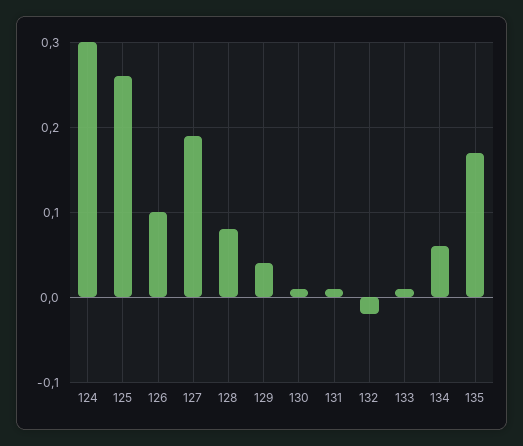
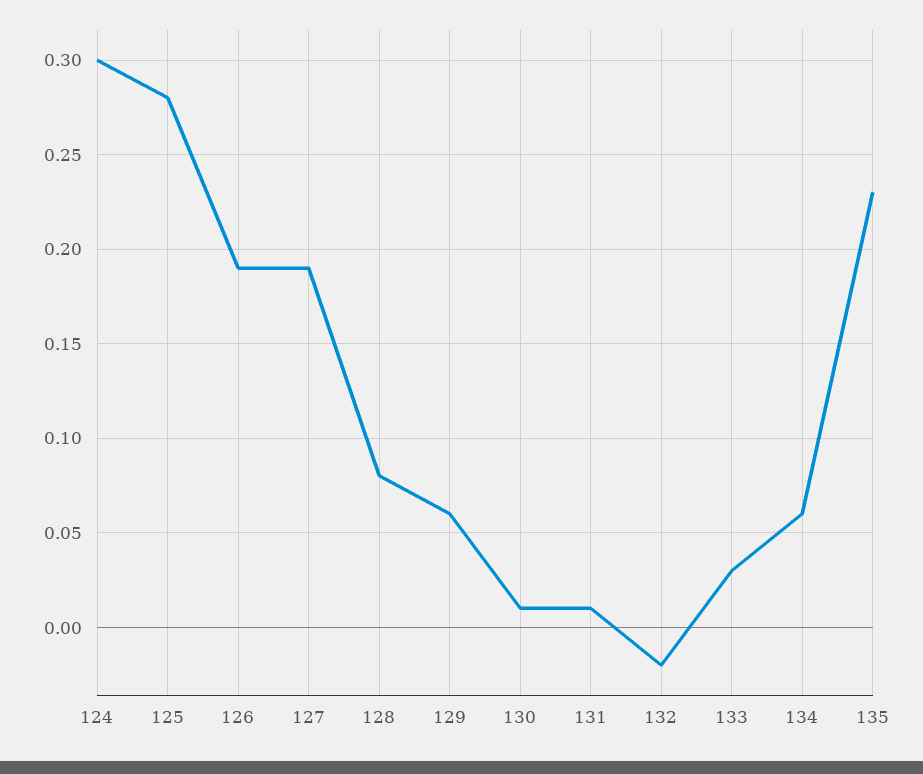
125: 0.26 -> 0.28
126: 0.1 -> 0.19
129: 0.04 -> 0.06
133: 0.01 -> 0.03
135: 0.17 -> 0.23

